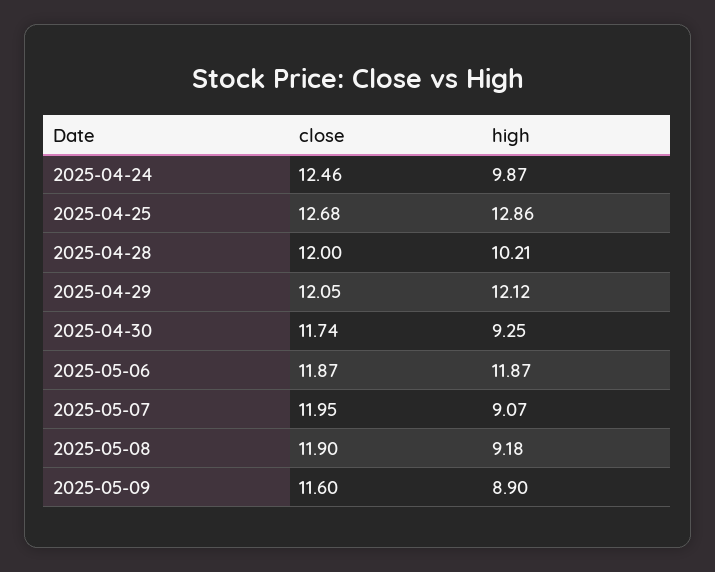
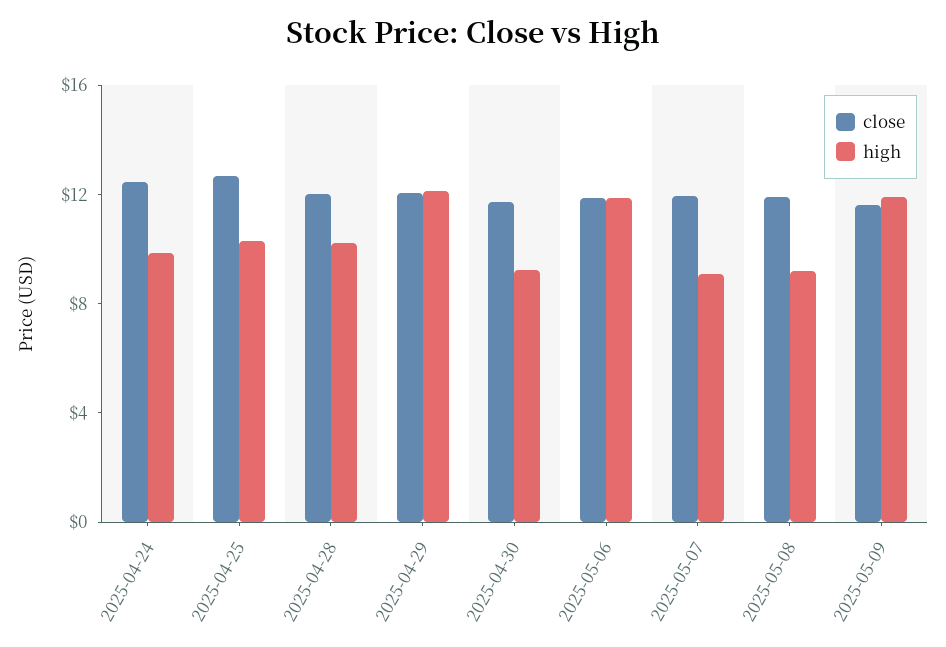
high, 2025-04-25: 12.86 -> 10
high, 2025-05-09: 8.9 -> 12

